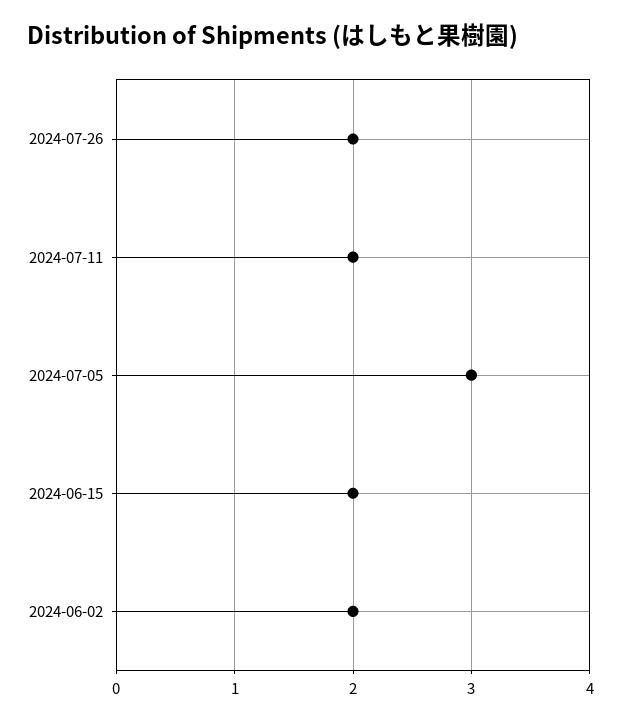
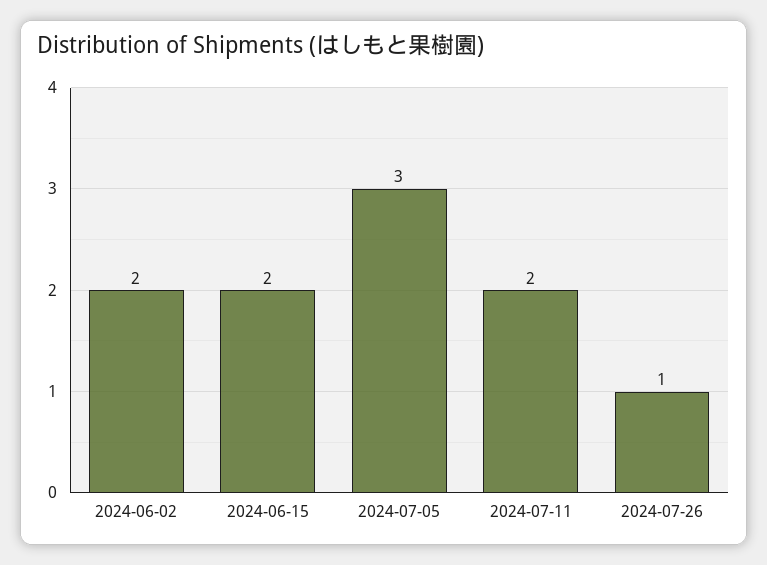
2024-07-26: 2 -> 1

